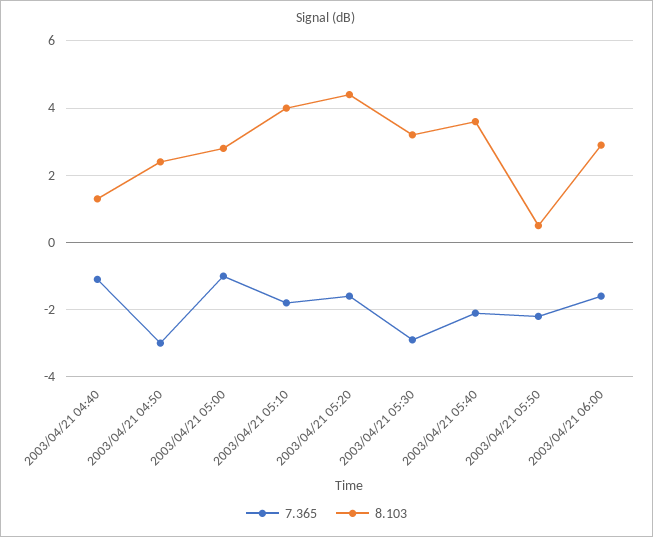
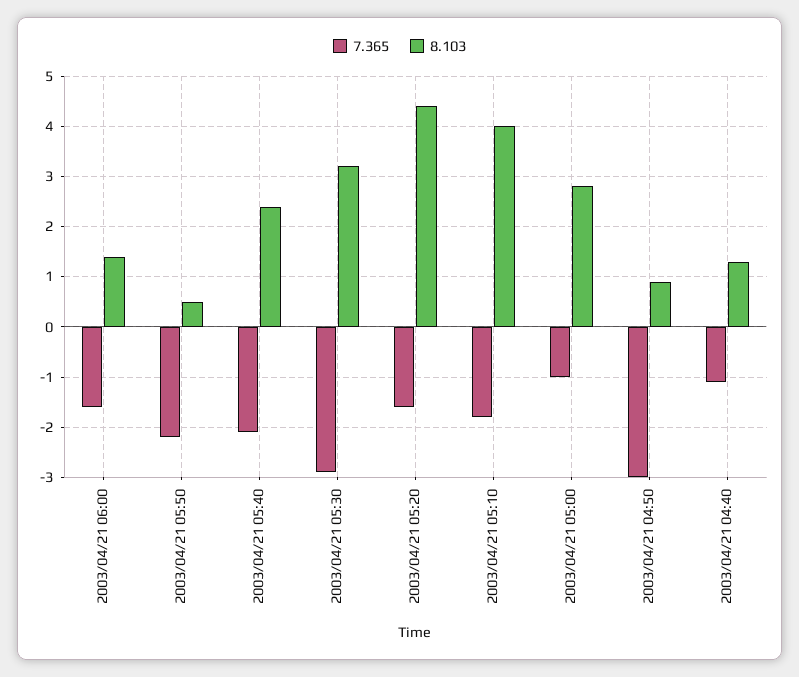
8.103, 2003/04/21 04:50: 2.5 -> 1
8.103, 2003/04/21 05:40: 3.5 -> 2.5
8.103, 2003/04/21 06:00: 3 -> 1.5

